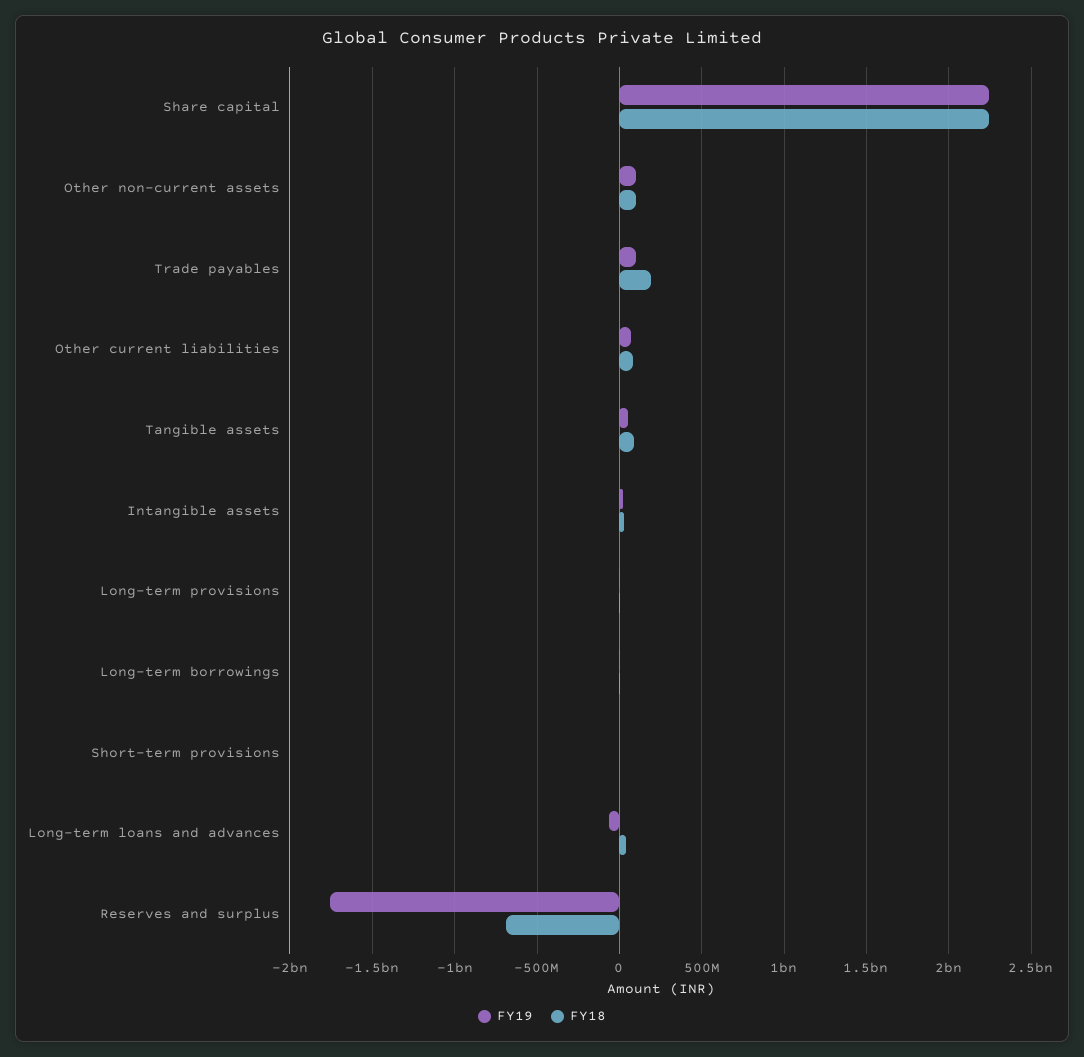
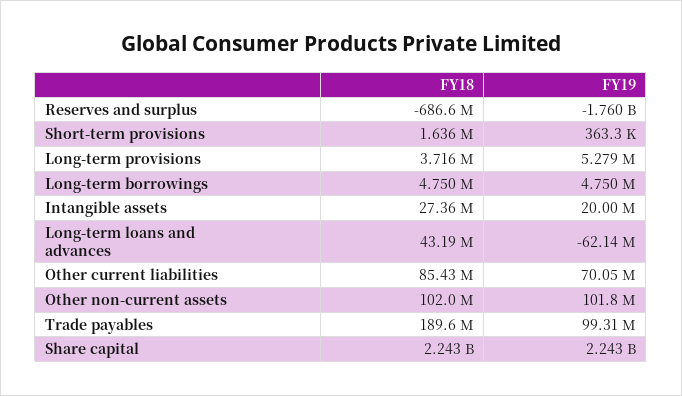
FY19, Tangible assets: 50000000 -> none
FY18, Tangible assets: 100000000 -> none

